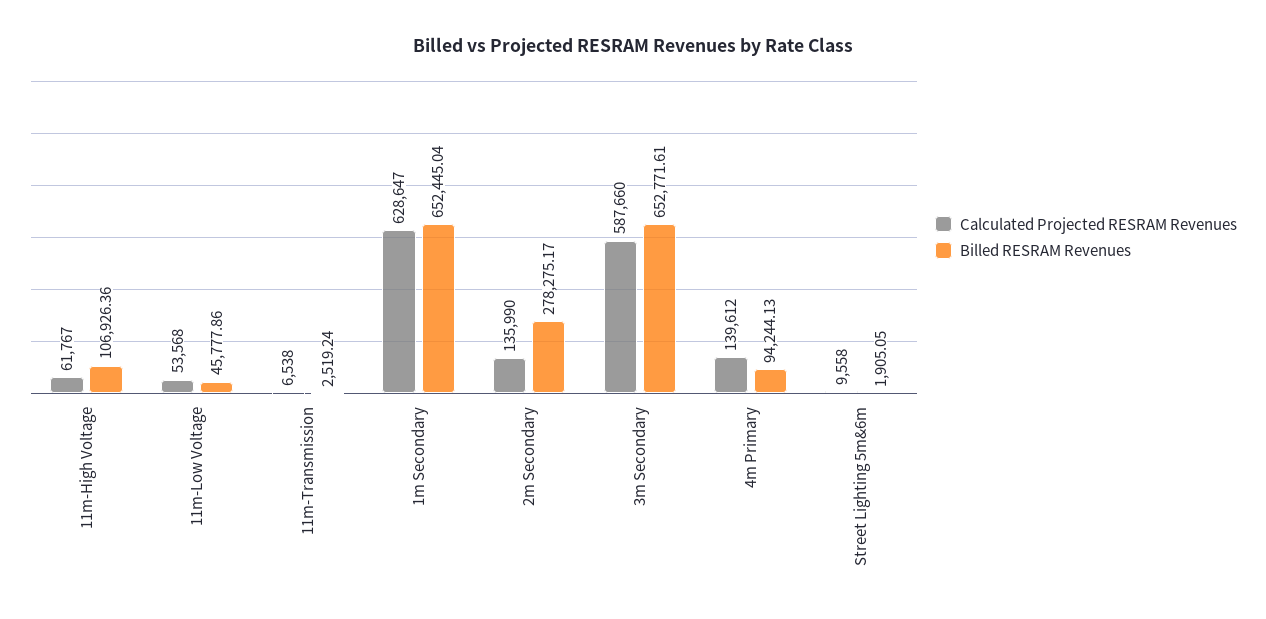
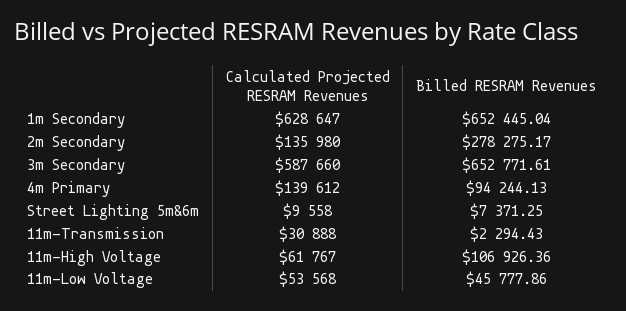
Calculated Projected RESRAM Revenues, 11m-Transmission: 6538 -> 30888
Billed RESRAM Revenues, 11m-Transmission: 2519.24 -> 2294.43
Calculated Projected RESRAM Revenues, 2m Secondary: 135990 -> 135980
Billed RESRAM Revenues, Street Lighting 5m&6m: 1905.05 -> 7371.25

